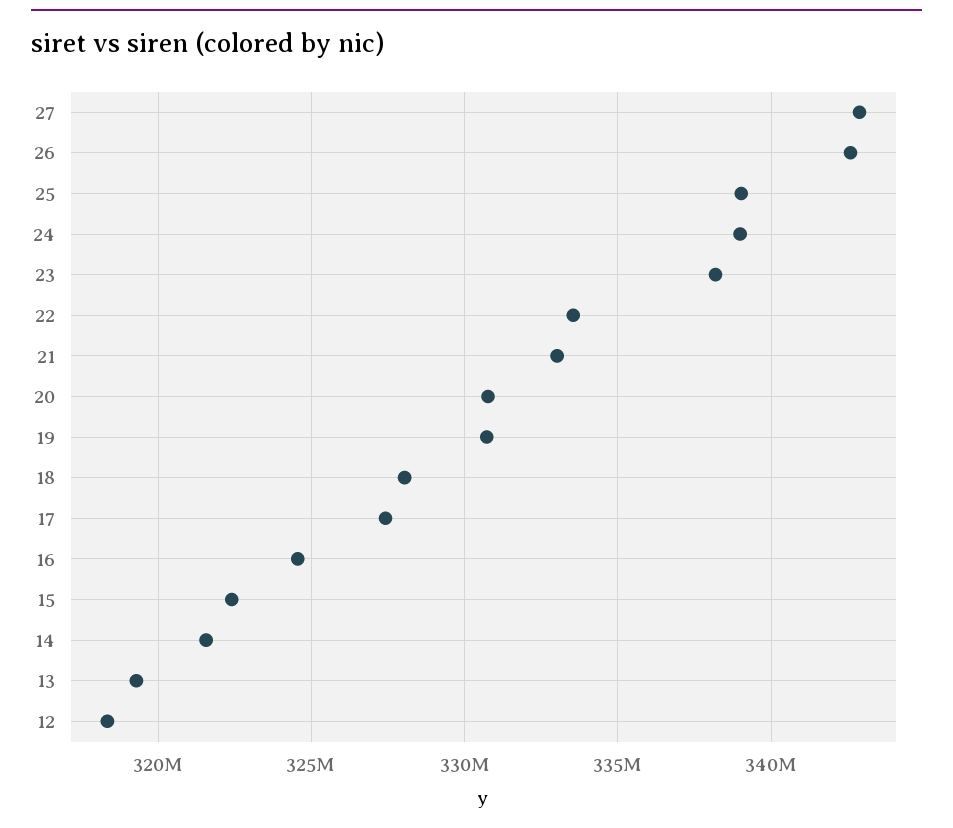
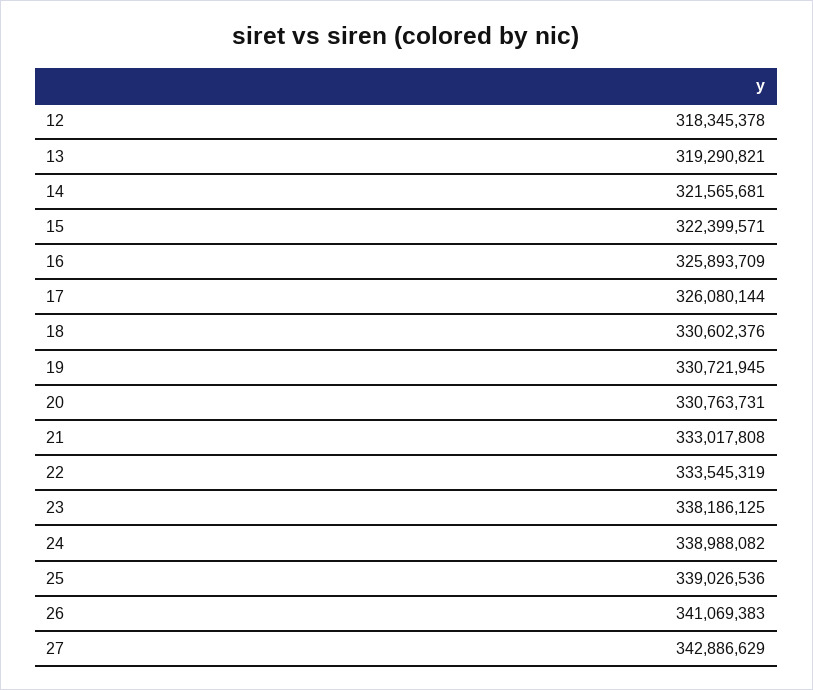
26: 342500000 -> 341069383
18: 328000000 -> 330602376
17: 327500000 -> 326080144
16: 324500000 -> 325893709

